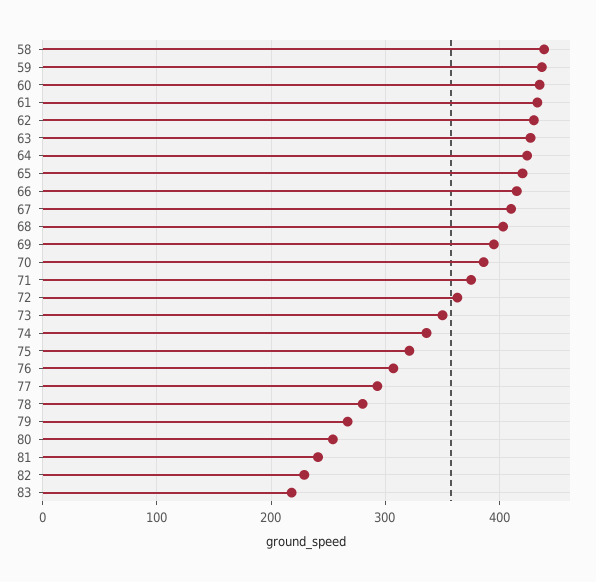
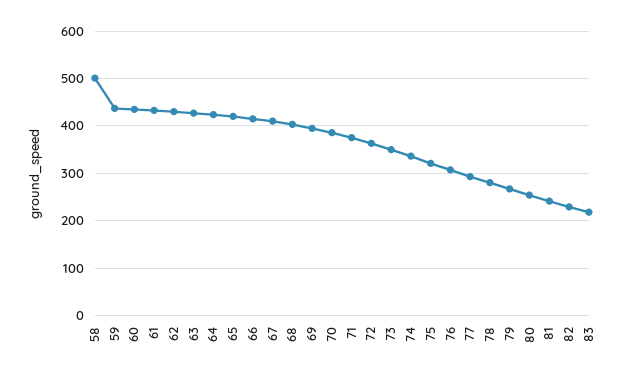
58: 440 -> 500

